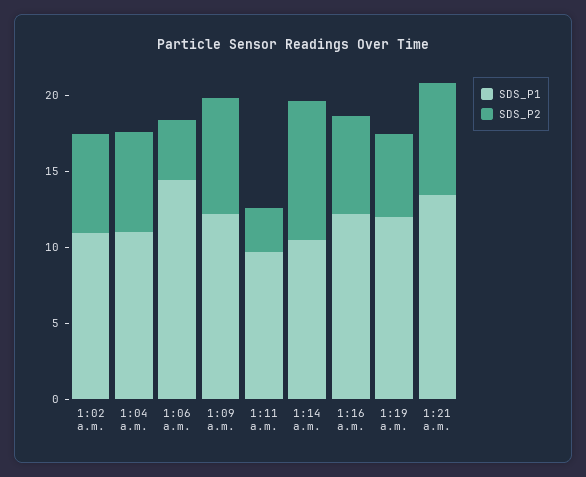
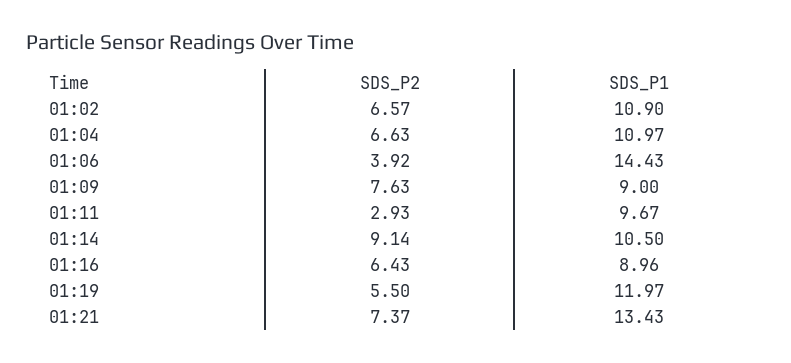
SDS_P1, 1:09 a.m.: 12 -> 9
SDS_P1, 1:16 a.m.: 12 -> 8.96

